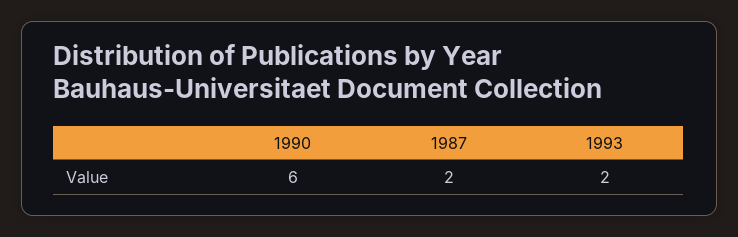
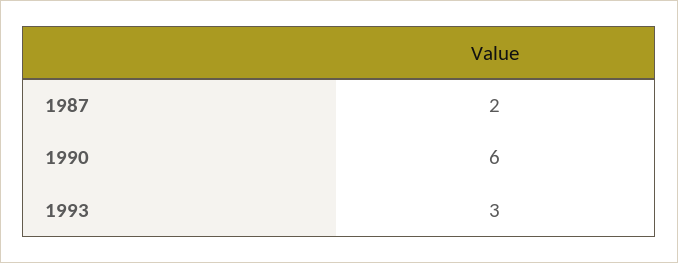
1993: 2 -> 3

